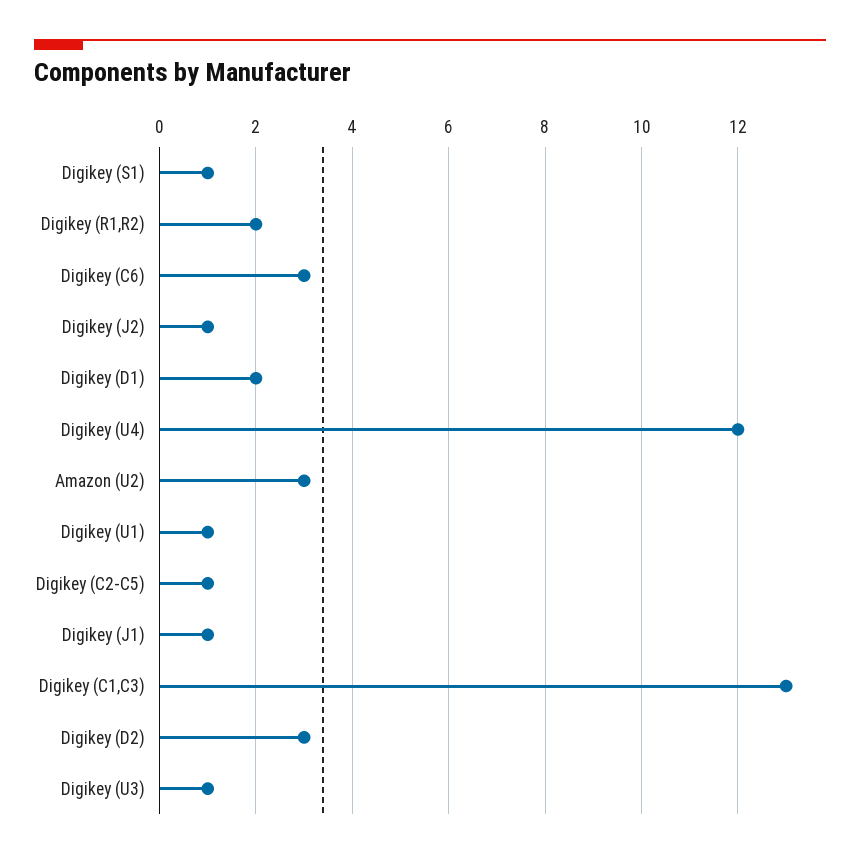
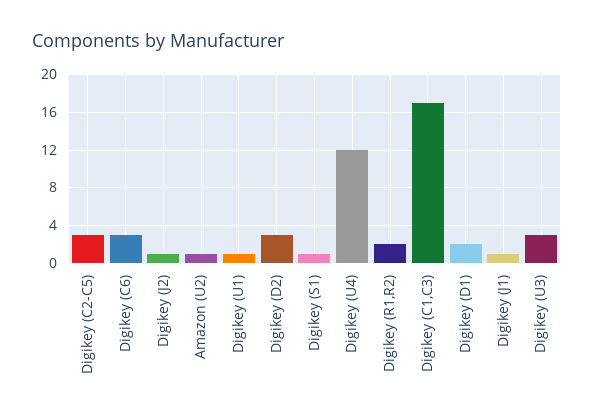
Amazon (U2): 3 -> 1
Digikey (C2-C5): 1 -> 3
Digikey (C1,C3): 13 -> 17
Digikey (U3): 1 -> 3

